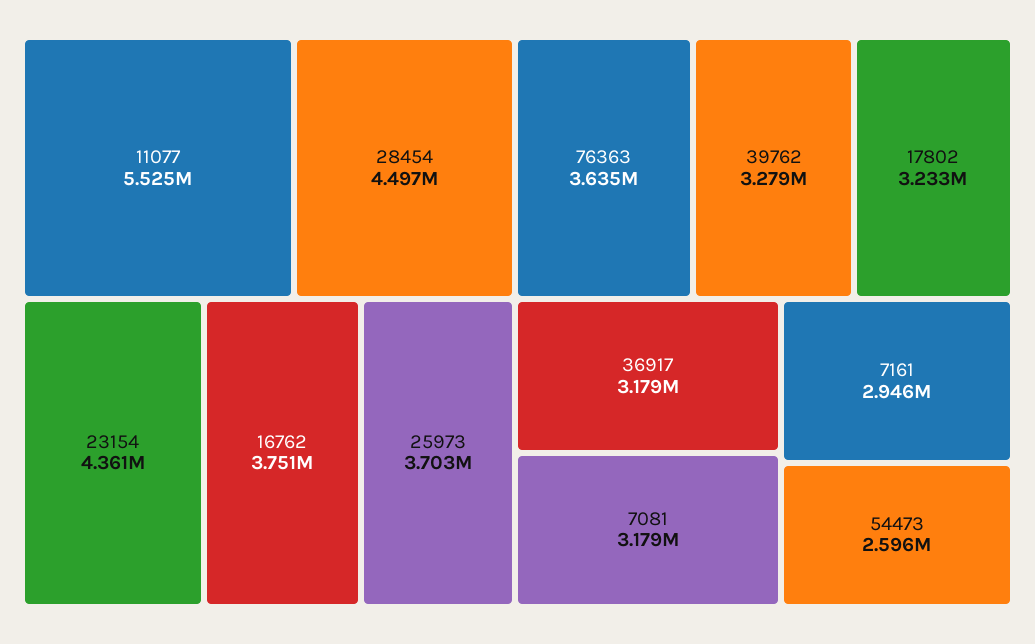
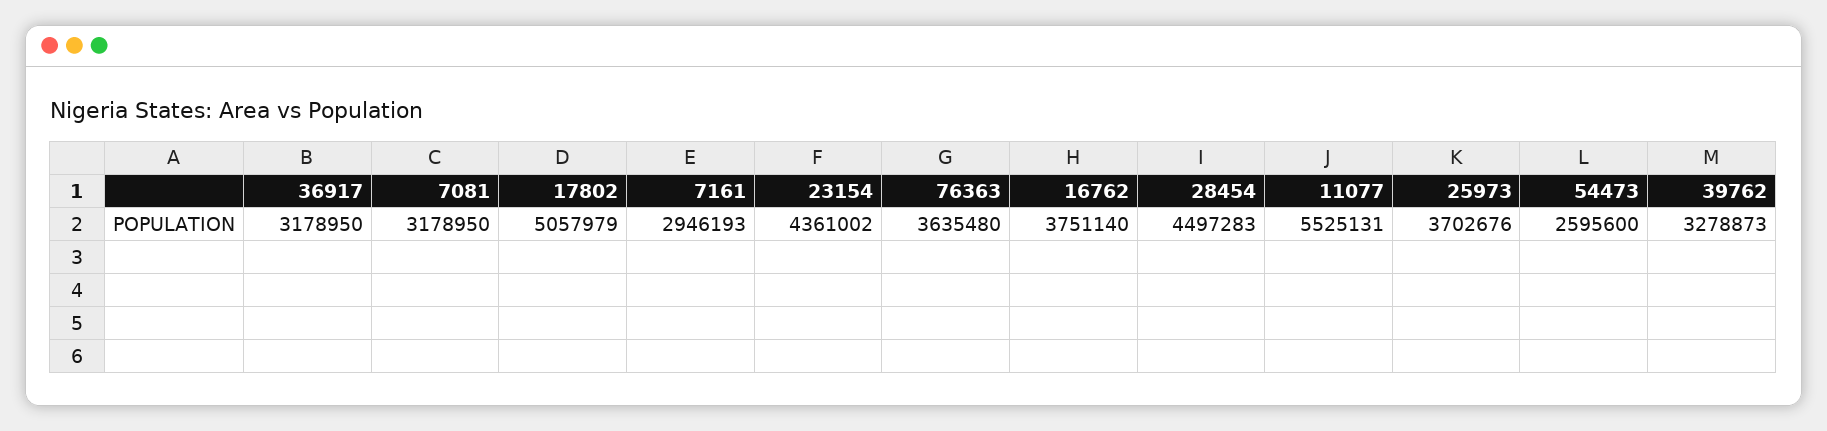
17802: 3233000 -> 5057979

